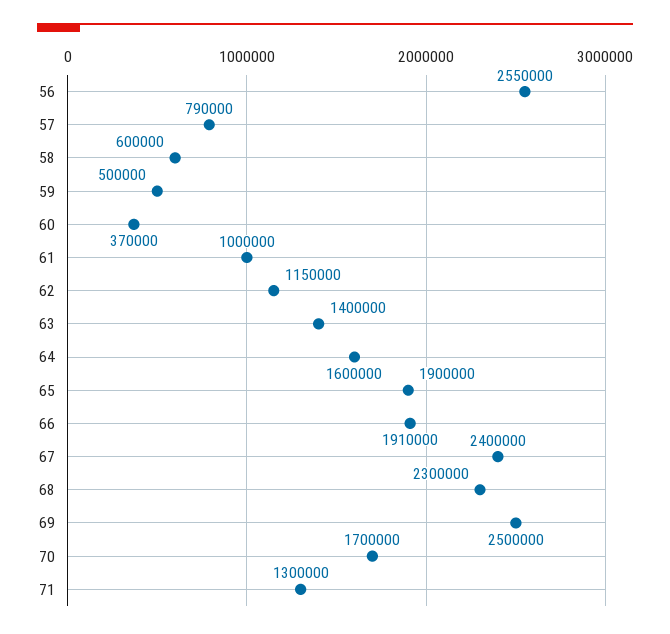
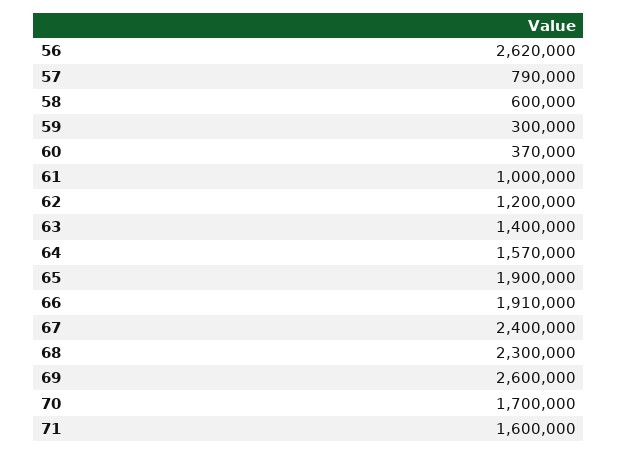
56: 2550000 -> 2620000
59: 500000 -> 300000
62: 1150000 -> 1200000
64: 1600000 -> 1570000
69: 2500000 -> 2600000
71: 1300000 -> 1600000

